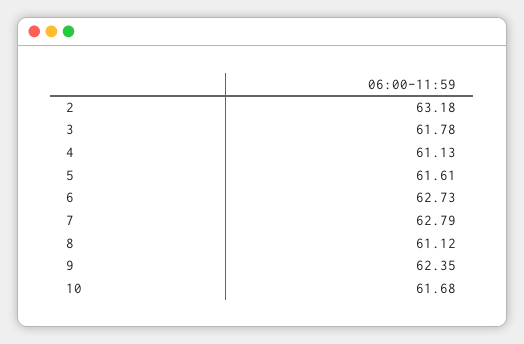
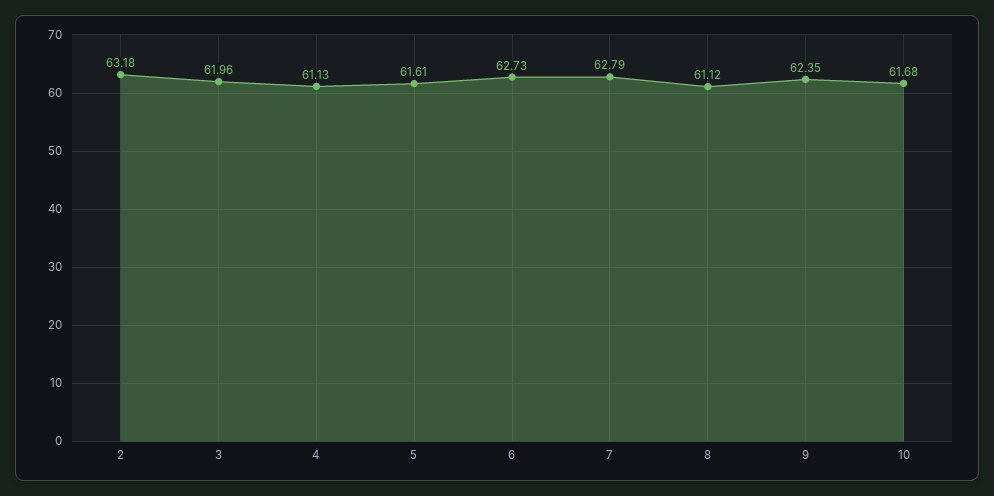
3: 61.78 -> 61.96

